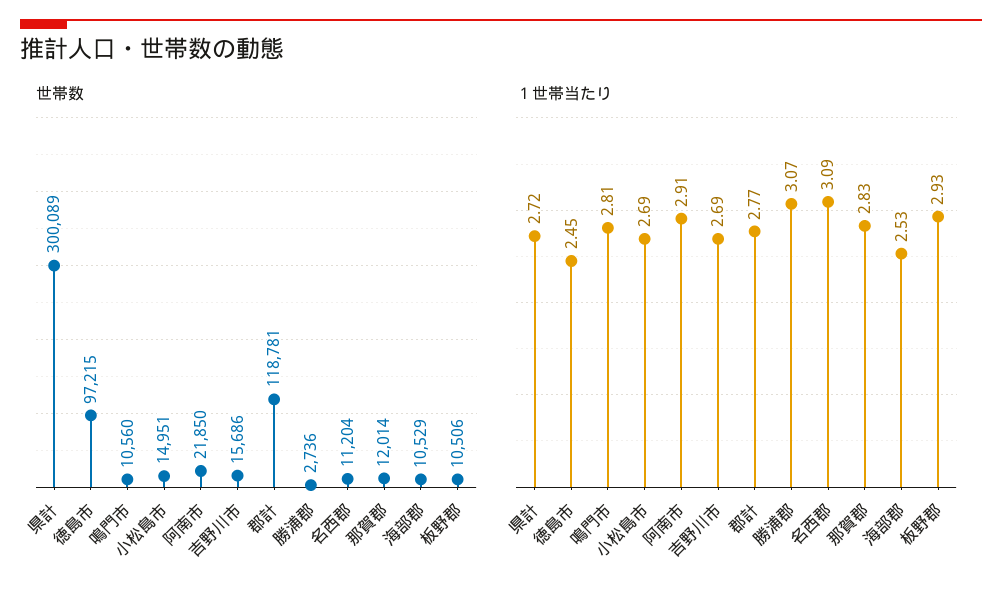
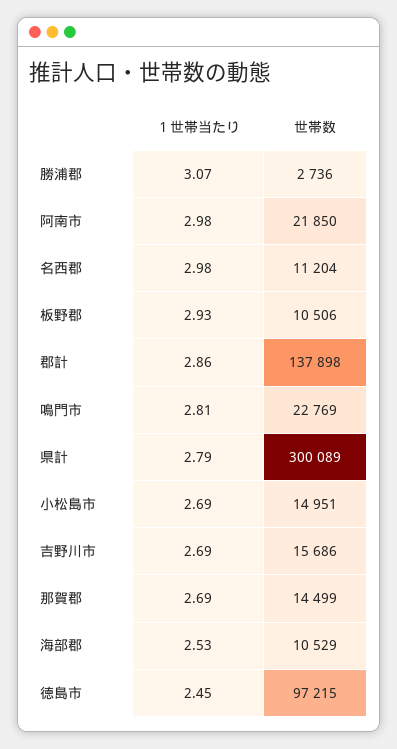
世帯数, 鳴門市: 10560 -> 22769
世帯数, 郡計: 118781 -> 137898
世帯数, 那賀郡: 12014 -> 14499
１世帯当たり, 県計: 2.72 -> 2.79
１世帯当たり, 阿南市: 2.91 -> 2.98
１世帯当たり, 郡計: 2.77 -> 2.86
１世帯当たり, 名西郡: 3.09 -> 2.98
１世帯当たり, 那賀郡: 2.83 -> 2.69

